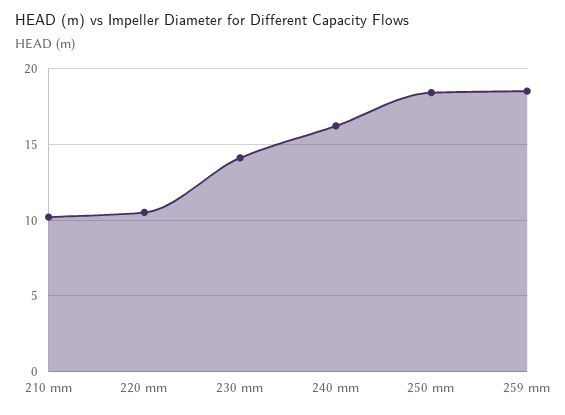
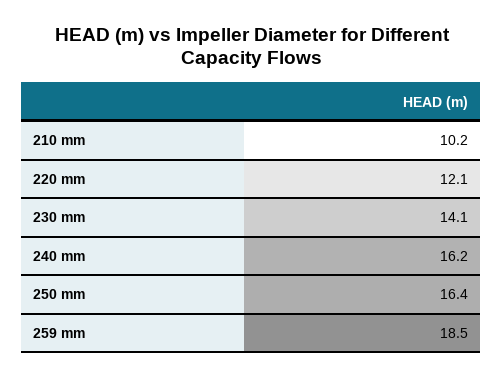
220 mm: 10.5 -> 12.1
250 mm: 18.5 -> 16.4

